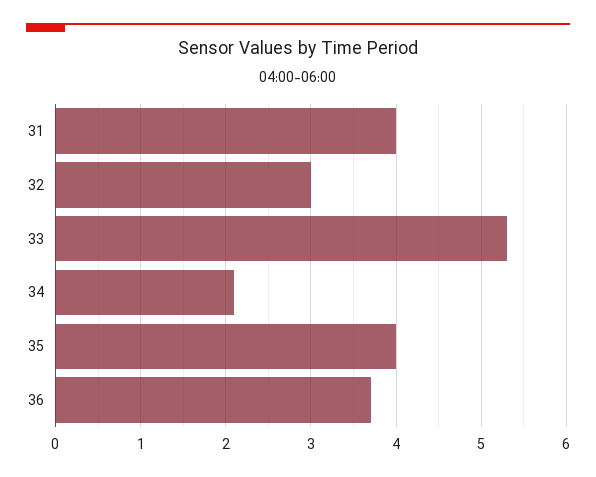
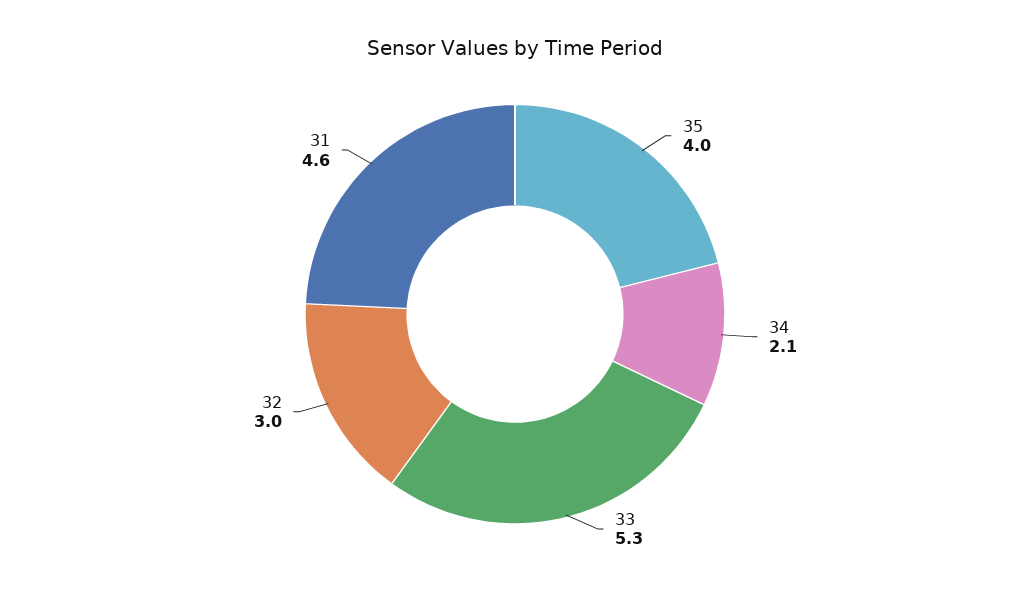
31: 4 -> 4.6
36: 3.7 -> none

